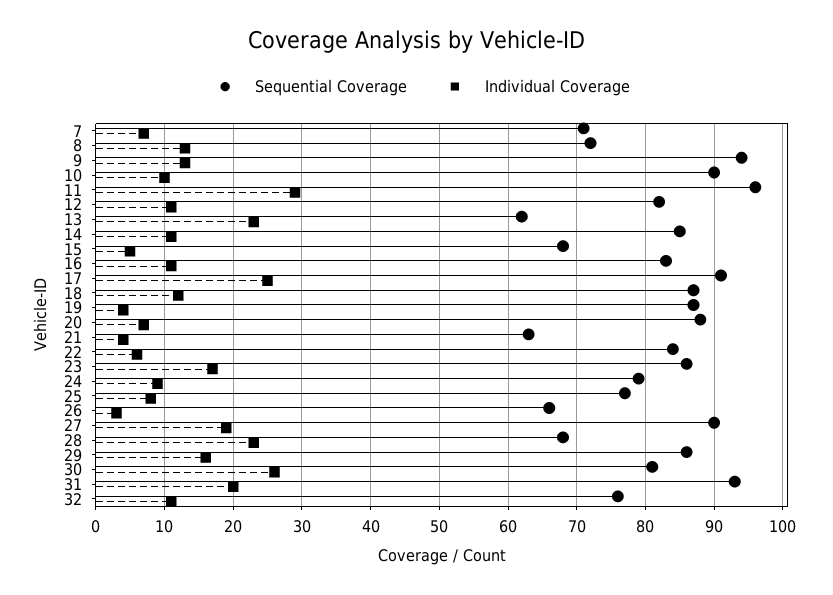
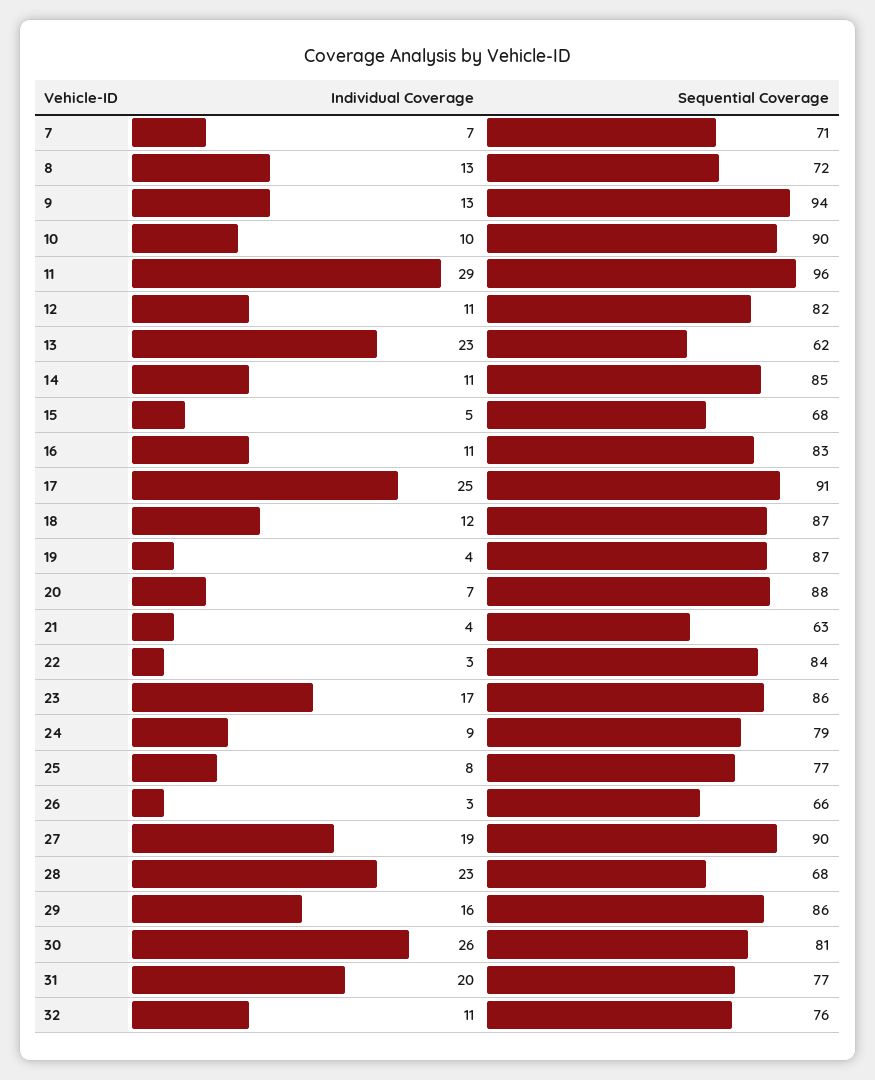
Individual Coverage, 22: 6 -> 3
Sequential Coverage, 31: 93 -> 77

